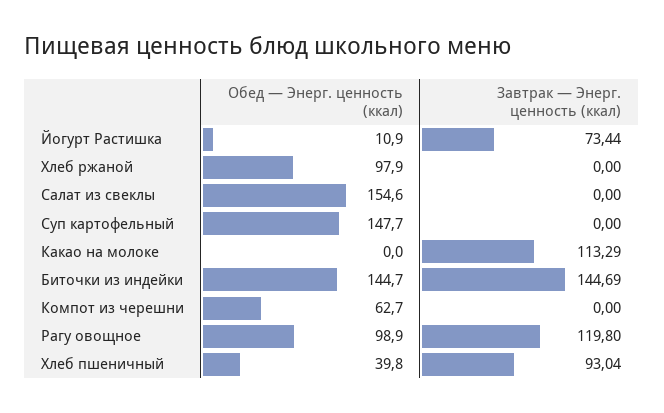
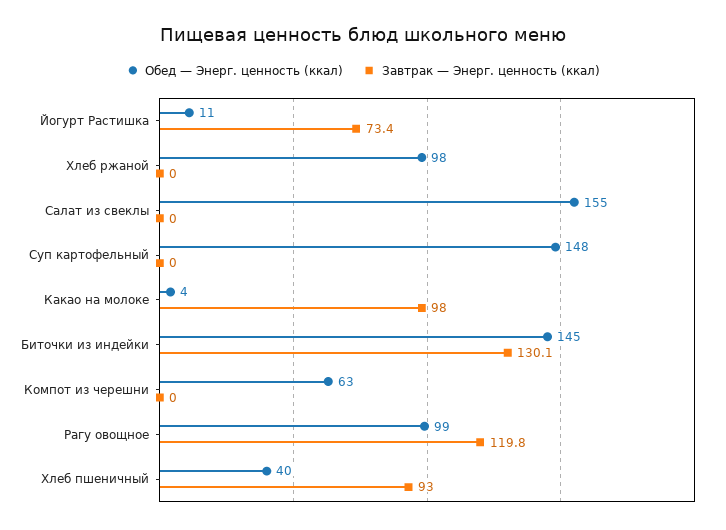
Обед — Энерг. ценность (ккал), Какао на молоке: 0 -> 4
Завтрак — Энерг. ценность (ккал), Какао на молоке: 113.29 -> 98
Завтрак — Энерг. ценность (ккал), Биточки из индейки: 144.69 -> 130.1

